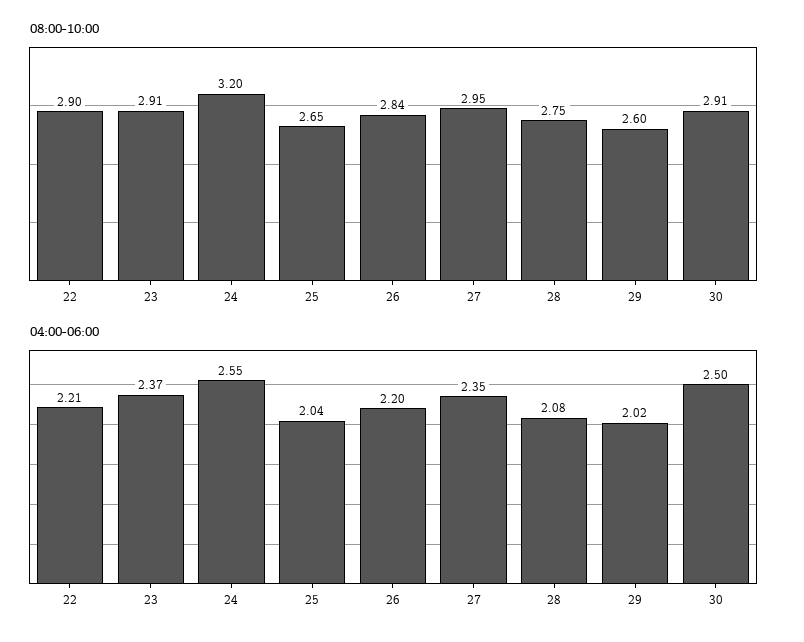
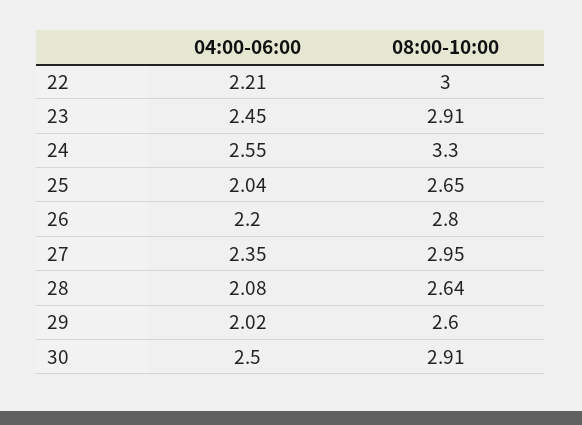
08:00-10:00, 22: 2.9 -> 3
08:00-10:00, 24: 3.2 -> 3.3
08:00-10:00, 26: 2.84 -> 2.8
08:00-10:00, 28: 2.75 -> 2.64
04:00-06:00, 23: 2.37 -> 2.45

